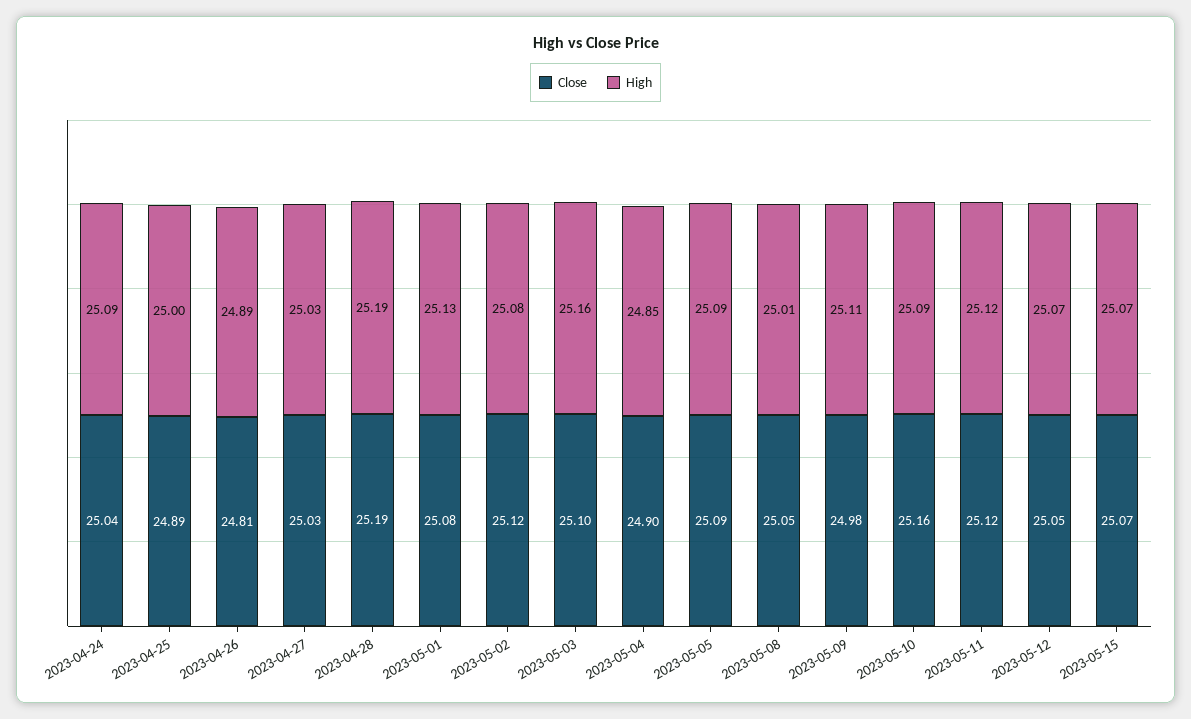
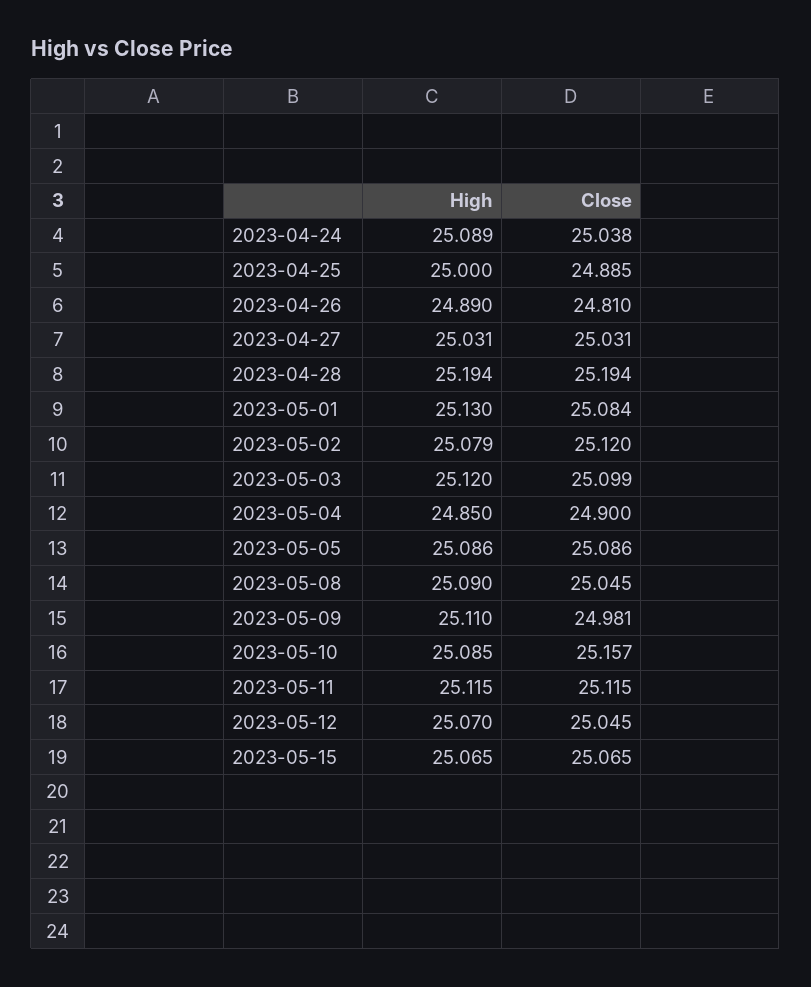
High, 2023-05-03: 25.16 -> 25.12
High, 2023-05-08: 25.01 -> 25.09

